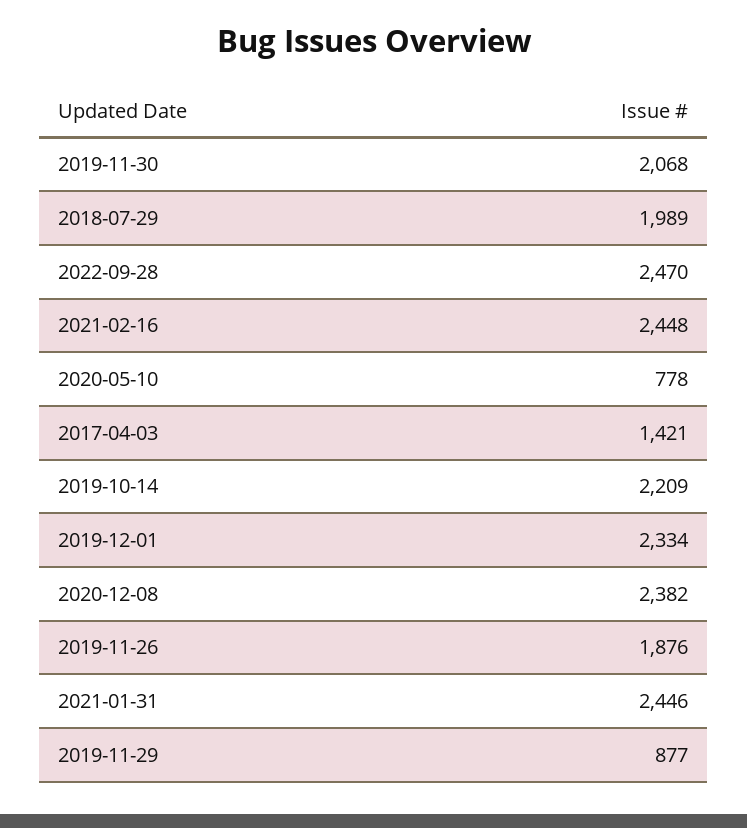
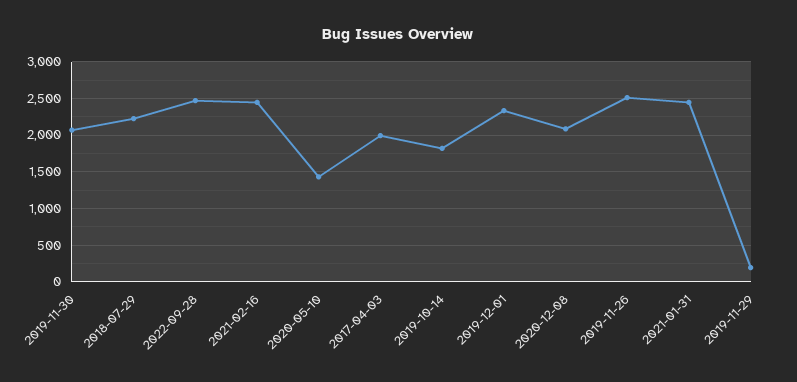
2018-07-29: 1989 -> 2200
2020-05-10: 778 -> 1400
2017-04-03: 1421 -> 2000
2019-10-14: 2209 -> 1800
2020-12-08: 2382 -> 2100
2019-11-26: 1876 -> 2500
2019-11-29: 877 -> 200

